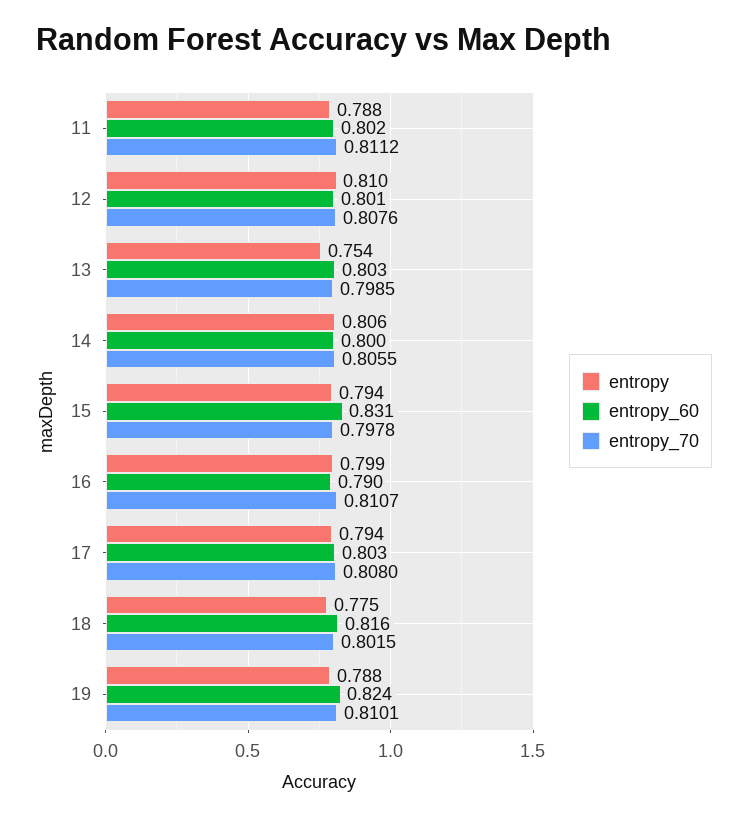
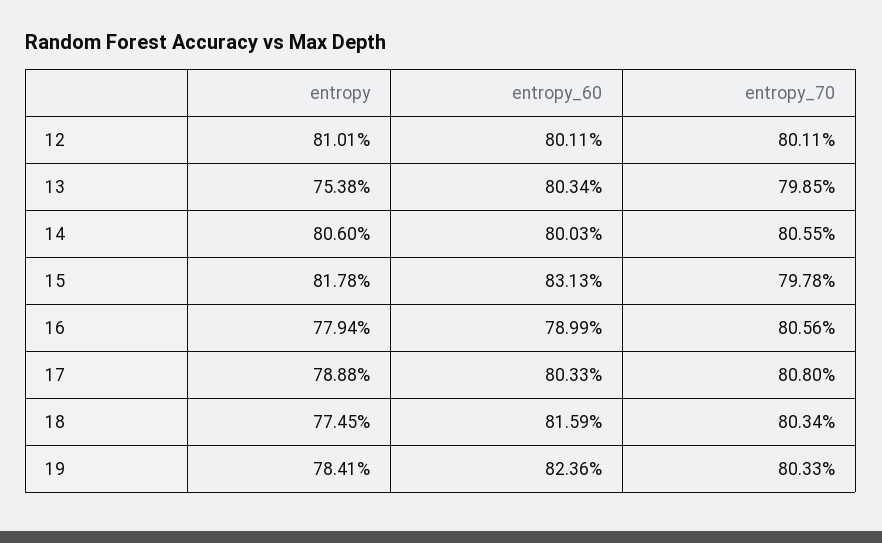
entropy, 11: 0.788 -> none
entropy_60, 11: 0.802 -> none
entropy_70, 11: 0.8112 -> none
entropy_70, 12: 0.8076 -> 0.8011
entropy, 15: 0.794 -> 0.8178
entropy, 16: 0.799 -> 0.7794
entropy_70, 16: 0.8107 -> 0.8056
entropy, 17: 0.794 -> 0.7888
entropy_70, 18: 0.8015 -> 0.8034
entropy, 19: 0.788 -> 0.7841
entropy_70, 19: 0.8101 -> 0.8033

